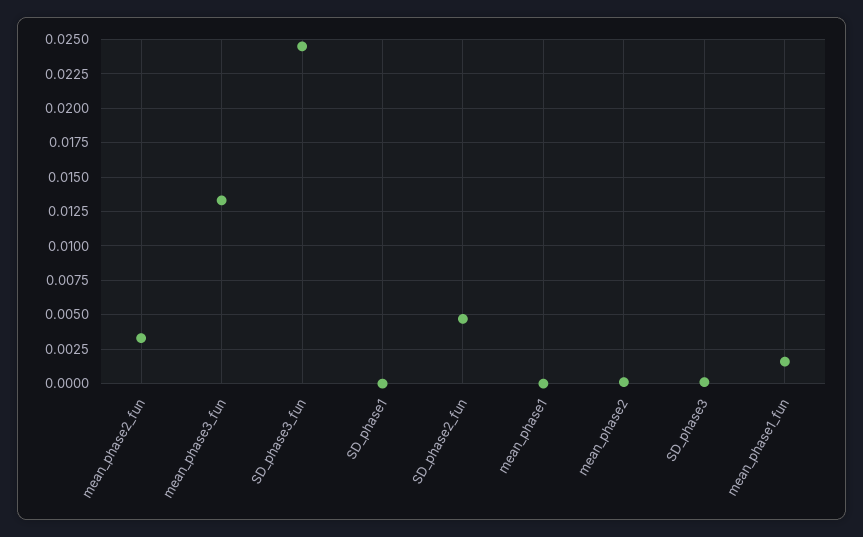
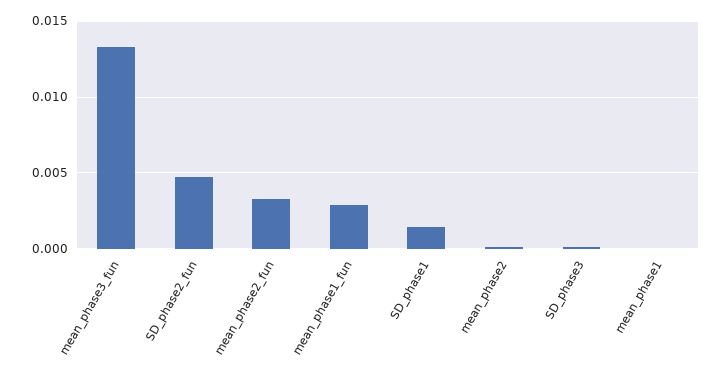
SD_phase3_fun: 0.0245 -> none
SD_phase1: 0 -> 0.0015
mean_phase1_fun: 0.0015 -> 0.003

